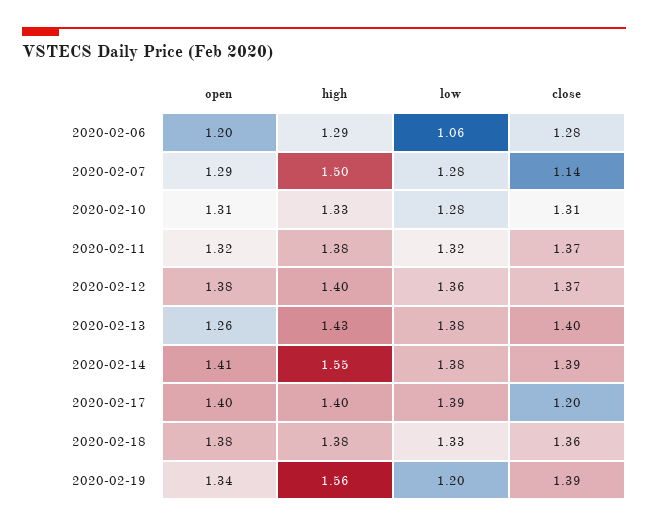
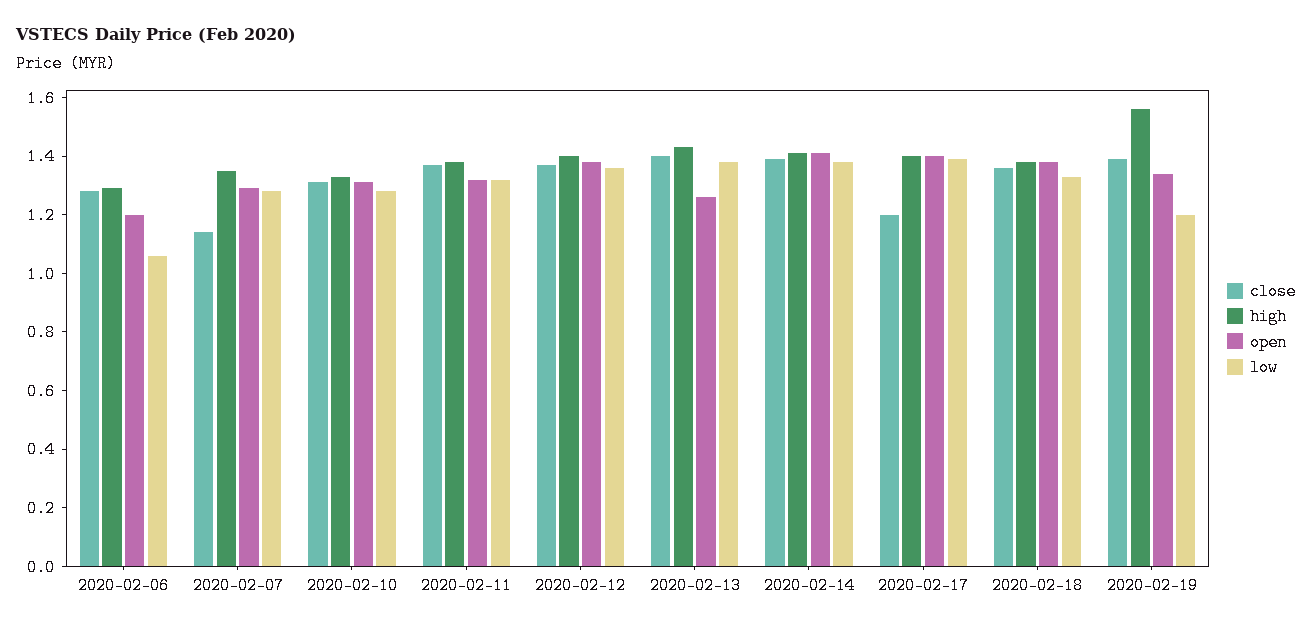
high, 2020-02-07: 1.5 -> 1.35
high, 2020-02-14: 1.55 -> 1.4

